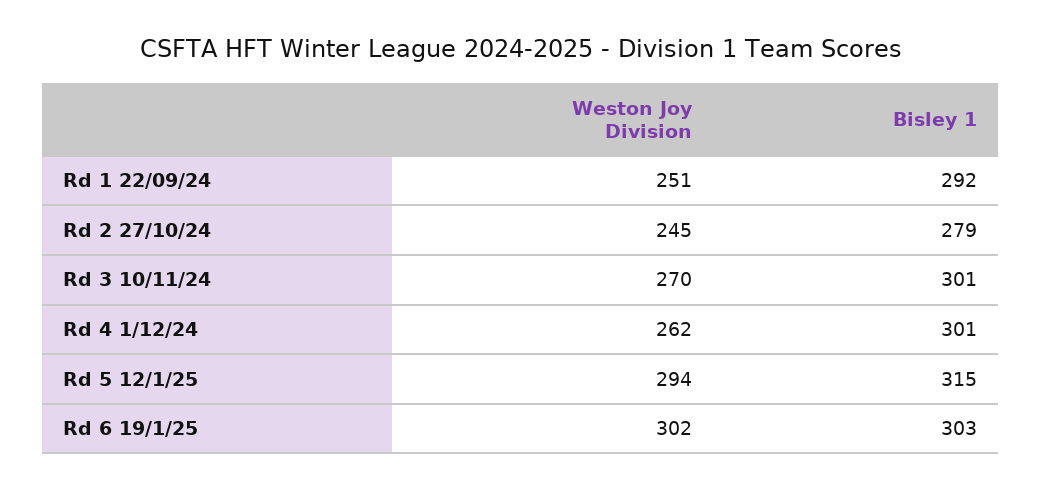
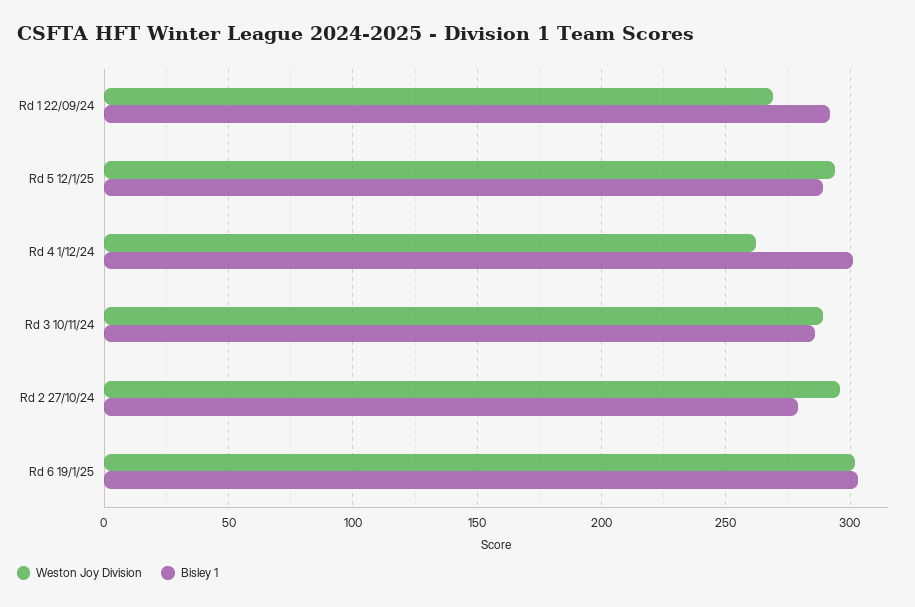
Weston Joy Division, Rd 1 22/09/24: 251 -> 270
Weston Joy Division, Rd 2 27/10/24: 245 -> 295
Weston Joy Division, Rd 3 10/11/24: 270 -> 290
Bisley 1, Rd 3 10/11/24: 301 -> 285
Bisley 1, Rd 5 12/1/25: 315 -> 290

